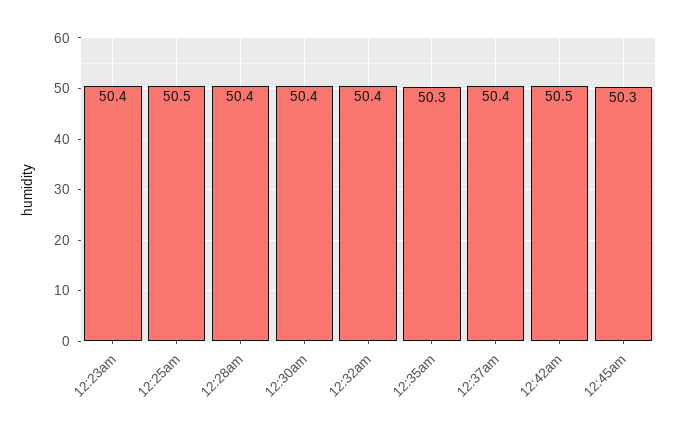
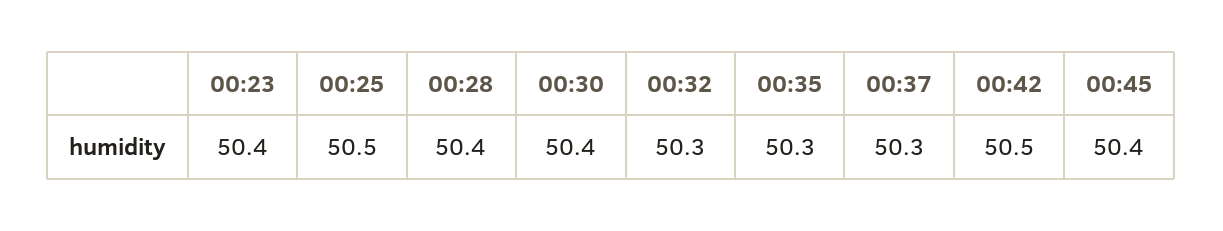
12:32am: 50.4 -> 50.3
12:37am: 50.4 -> 50.3
12:45am: 50.3 -> 50.4

